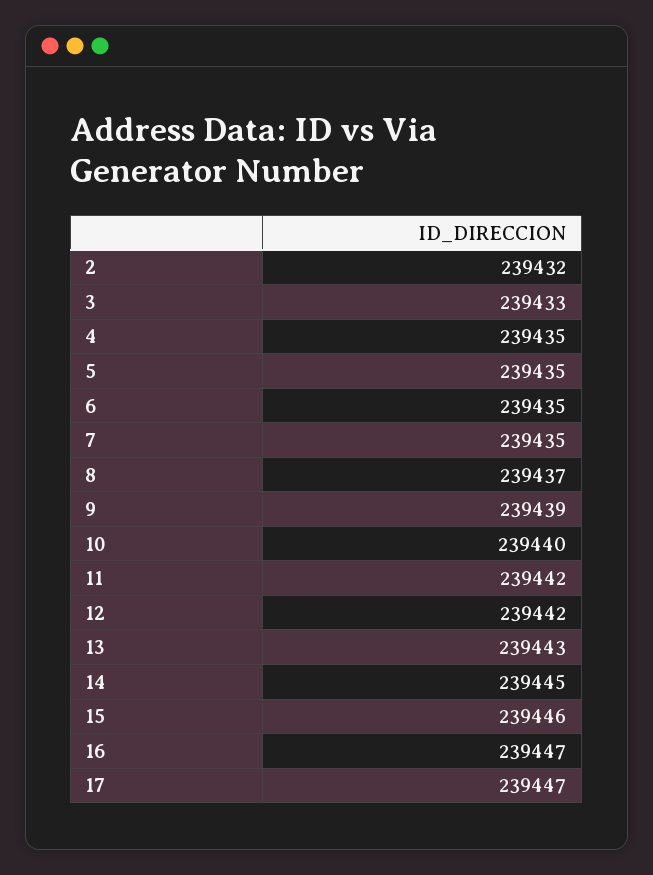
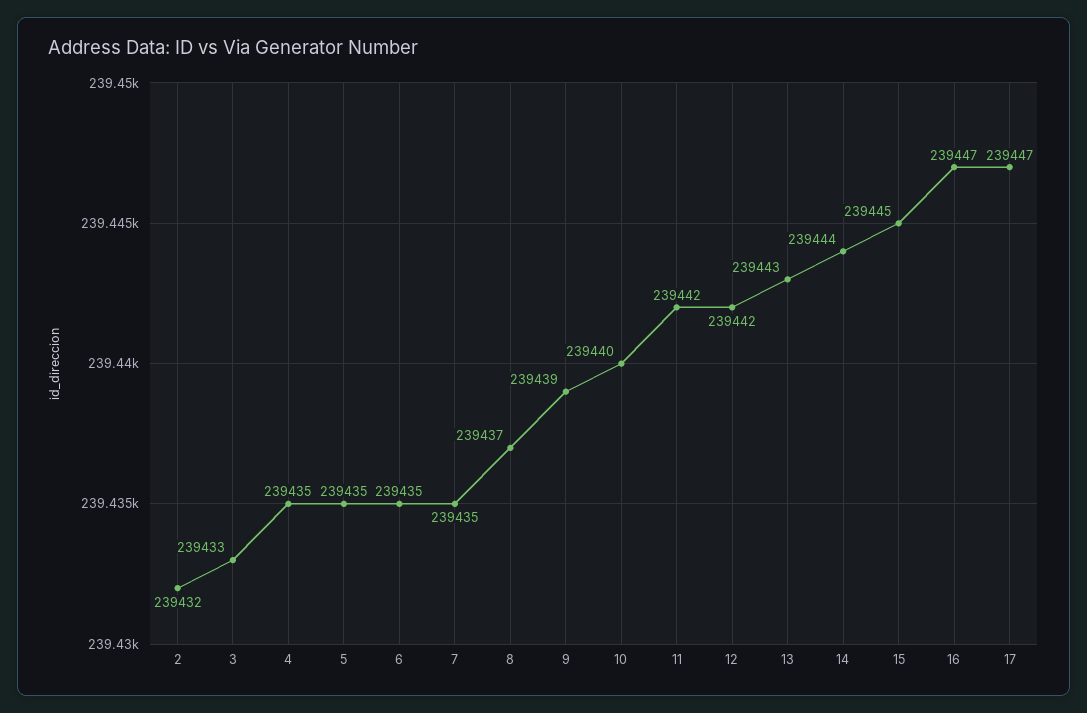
14: 239445 -> 239444
15: 239446 -> 239445

